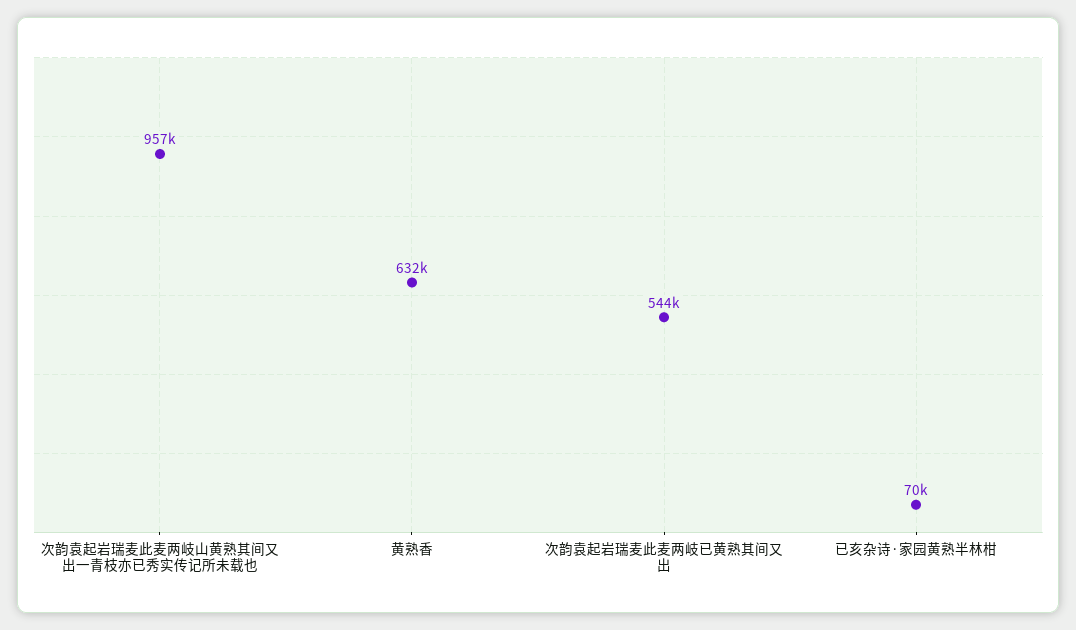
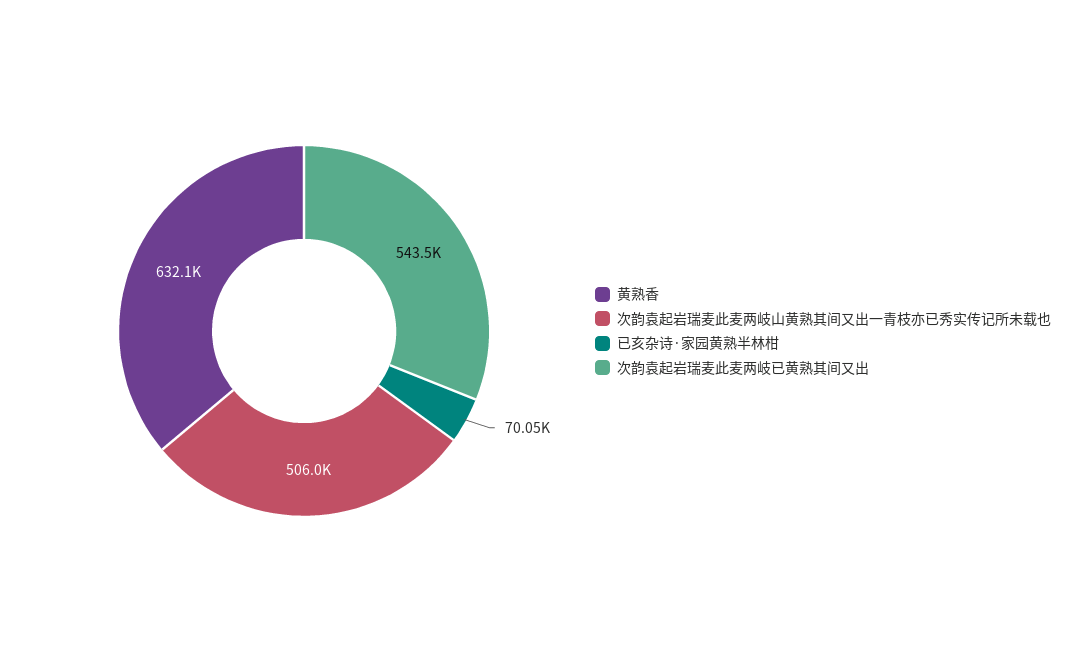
次韵袁起岩瑞麦此麦两岐山黄熟其间又出一青枝亦已秀实传记所未载也: 957000 -> 506000

